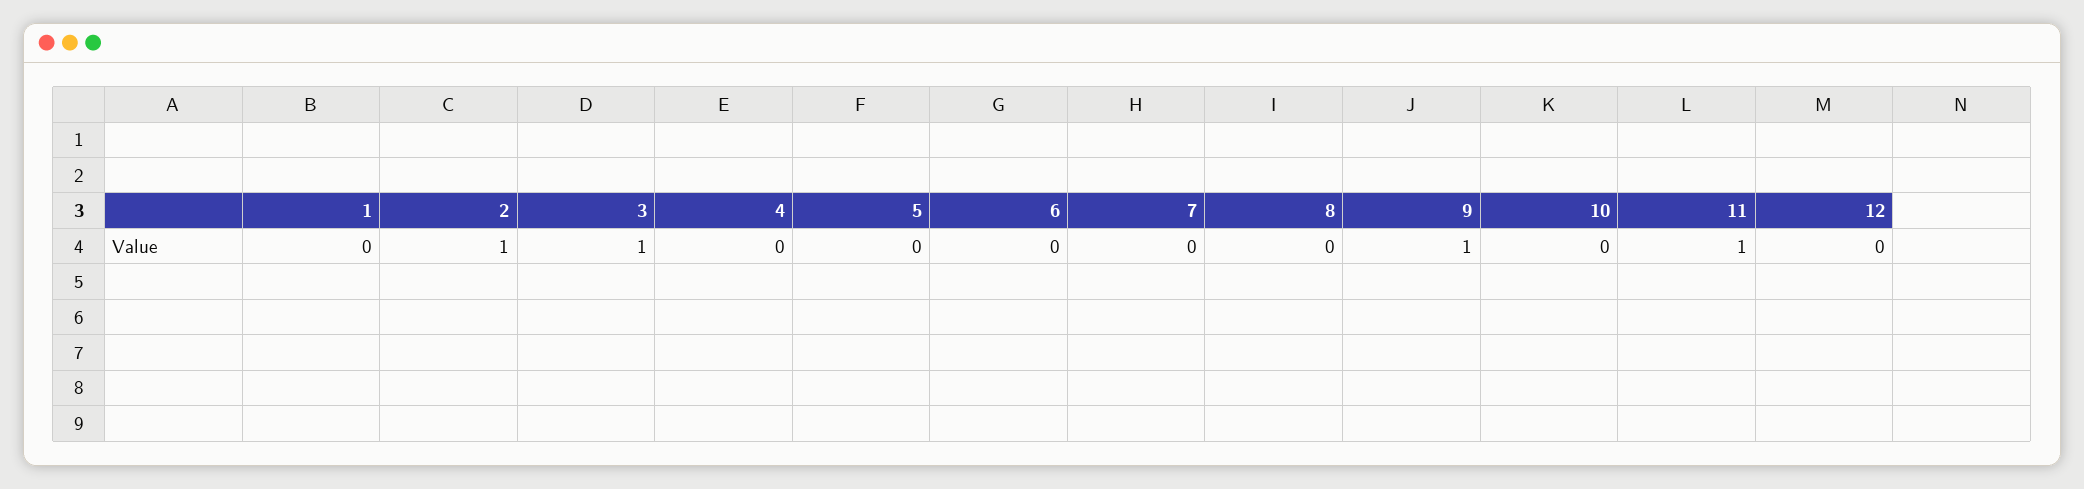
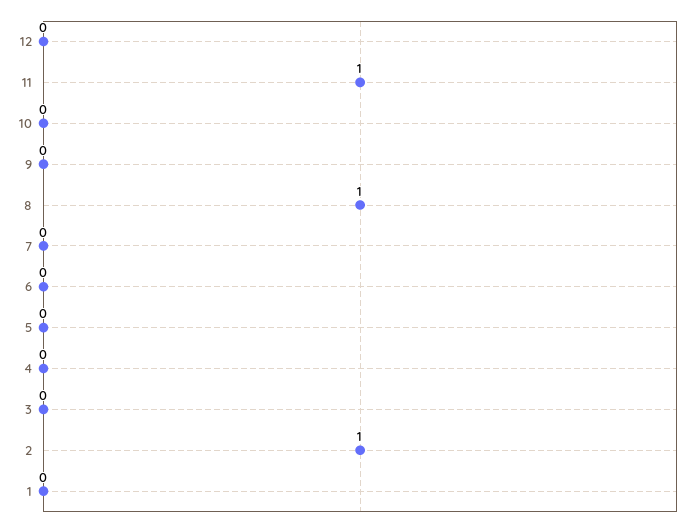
3: 1 -> 0
8: 0 -> 1
9: 1 -> 0

